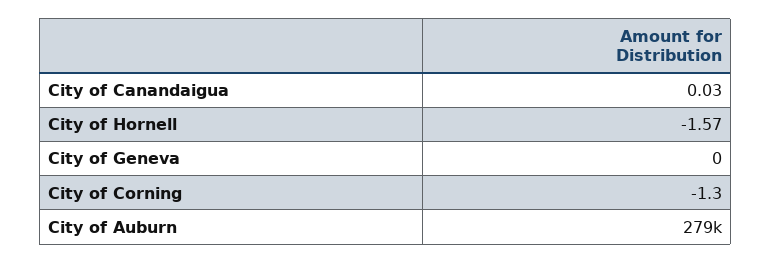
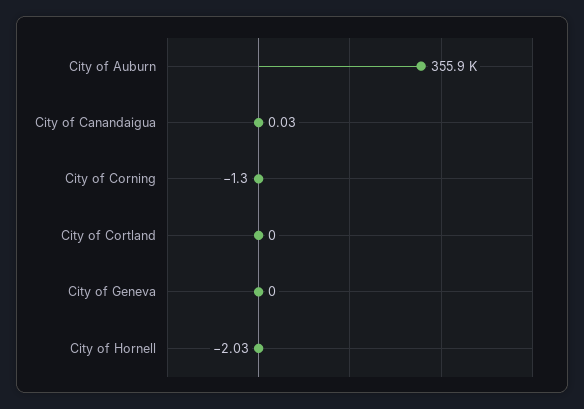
City of Hornell: -1.57 -> -2.03
City of Auburn: 279000 -> 355900
City of Cortland: none -> 0

